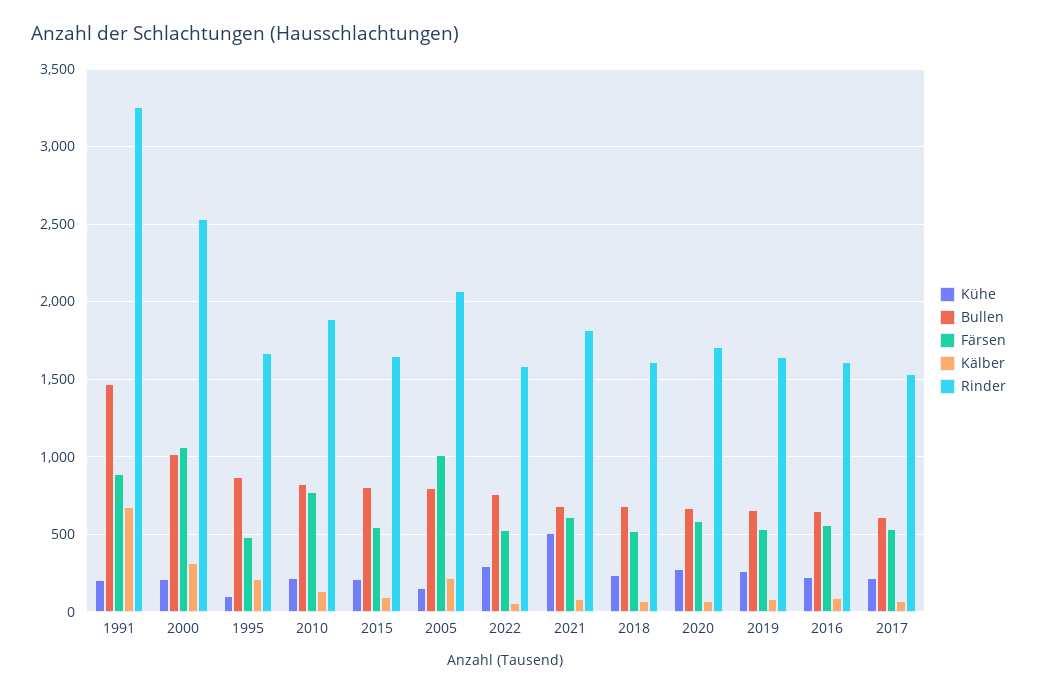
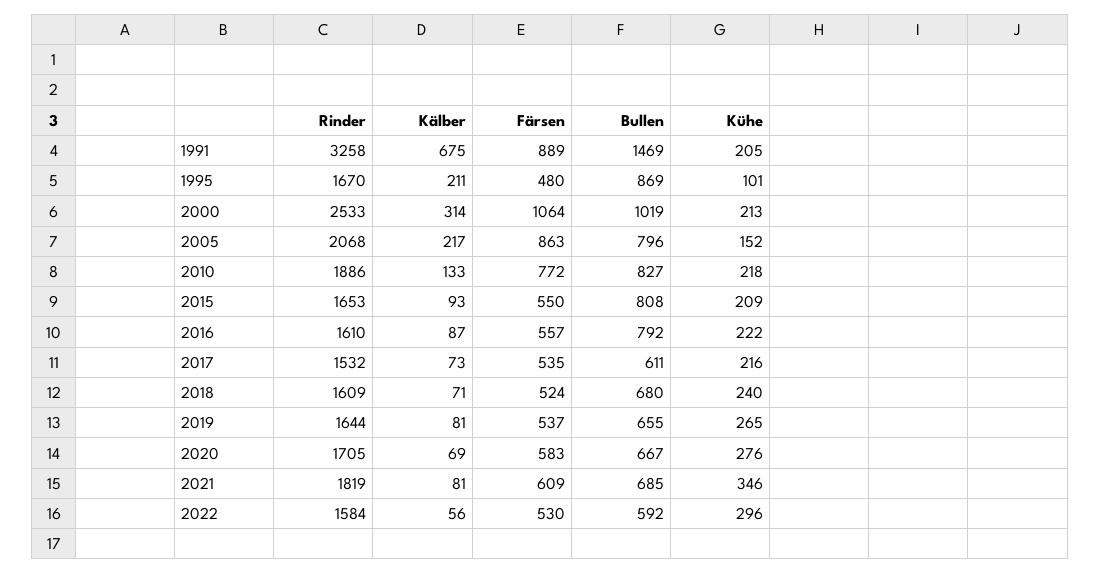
Färsen, 2005: 1000 -> 863
Bullen, 2022: 750 -> 592
Kühe, 2021: 500 -> 346
Bullen, 2016: 650 -> 792

